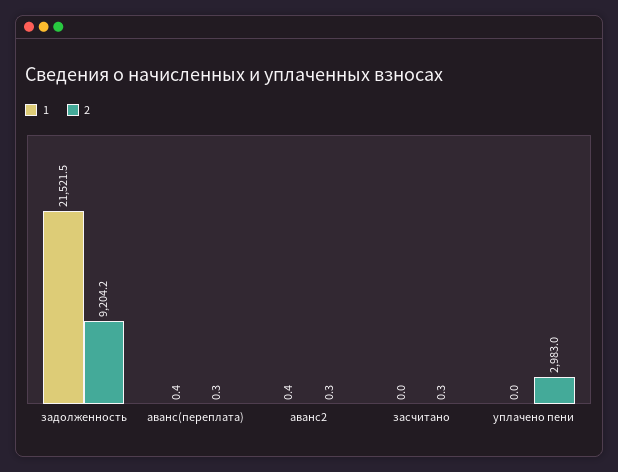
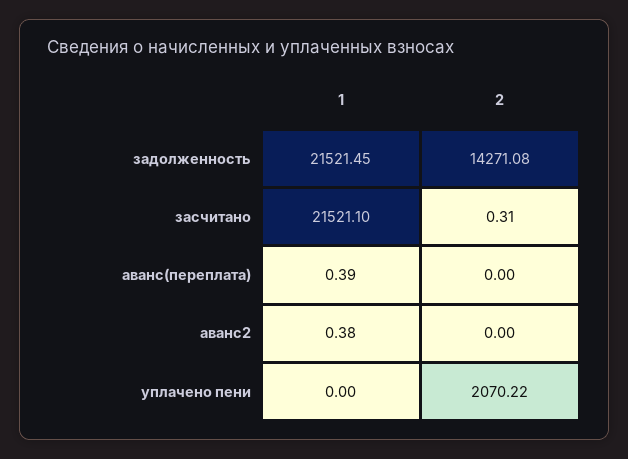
2, задолженность: 9204.2 -> 14271.08
2, аванс(переплата): 0.3 -> 0
2, аванс2: 0.3 -> 0
1, засчитано: 0 -> 21521.1
2, уплачено пени: 2983 -> 2070.22

